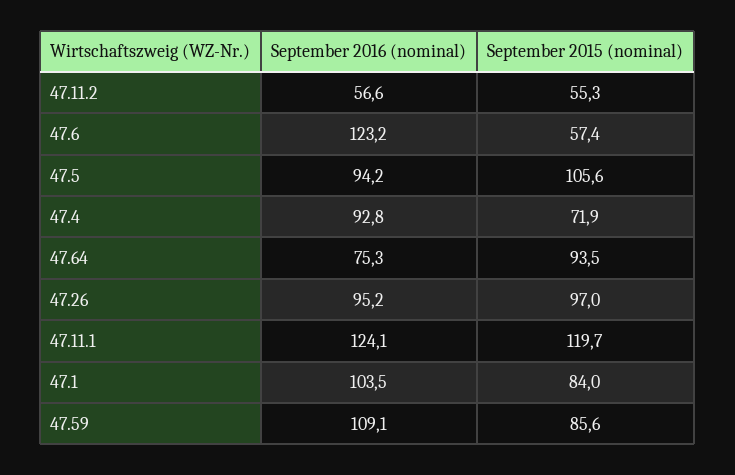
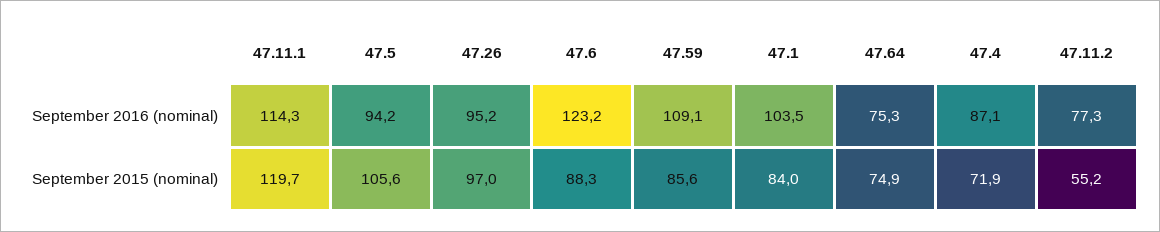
September 2016 (nominal), 47.11.2: 56.6 -> 77.3
September 2015 (nominal), 47.11.2: 55.3 -> 55.2
September 2015 (nominal), 47.6: 57.4 -> 88.3
September 2016 (nominal), 47.4: 92.8 -> 87.1
September 2015 (nominal), 47.64: 93.5 -> 74.9
September 2016 (nominal), 47.11.1: 124.1 -> 114.3

